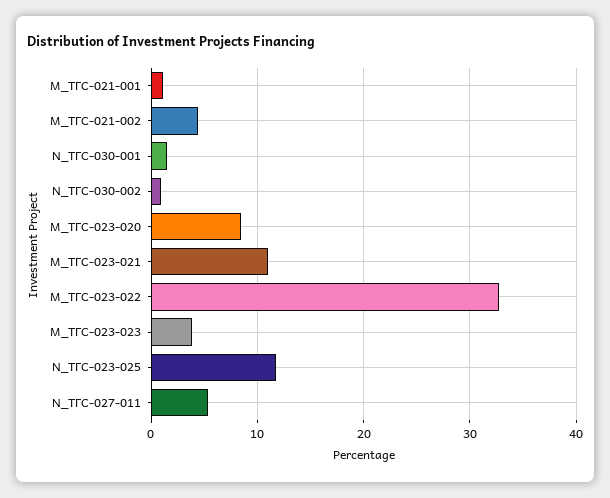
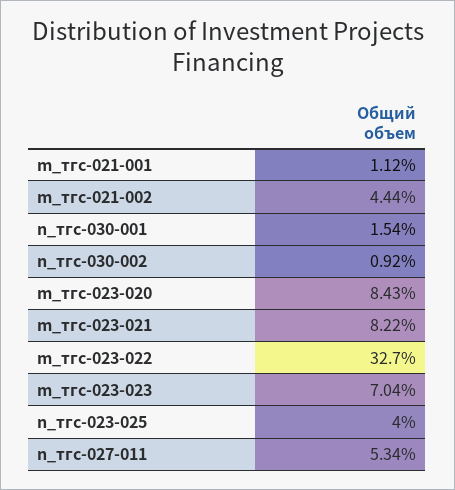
M_ТГС-023-021: 11 -> 8.22
M_ТГС-023-023: 4 -> 7.04
N_ТГС-023-025: 12 -> 4

